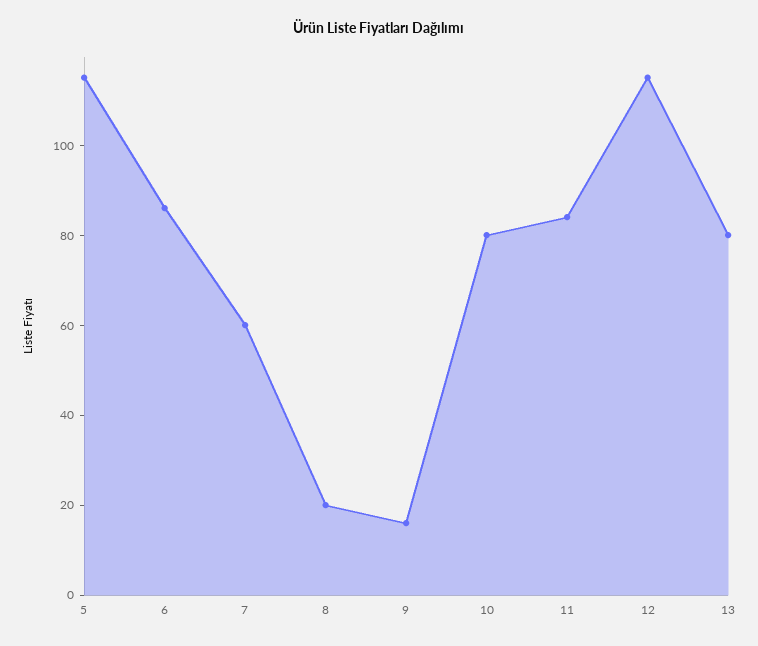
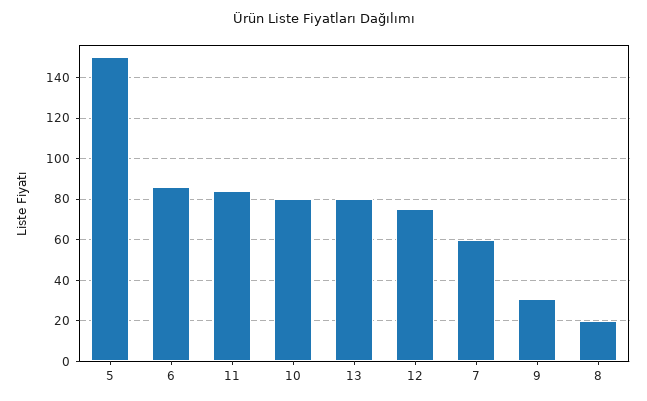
5: 115 -> 150
9: 15 -> 30
12: 115 -> 75

